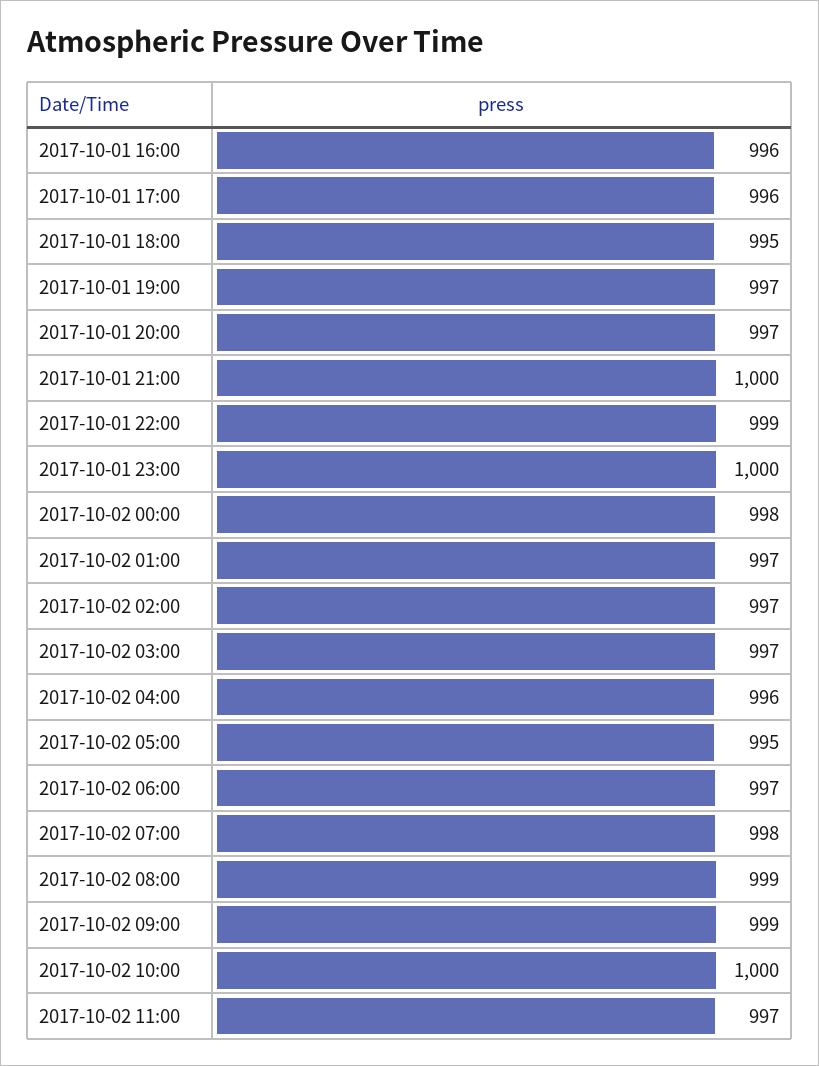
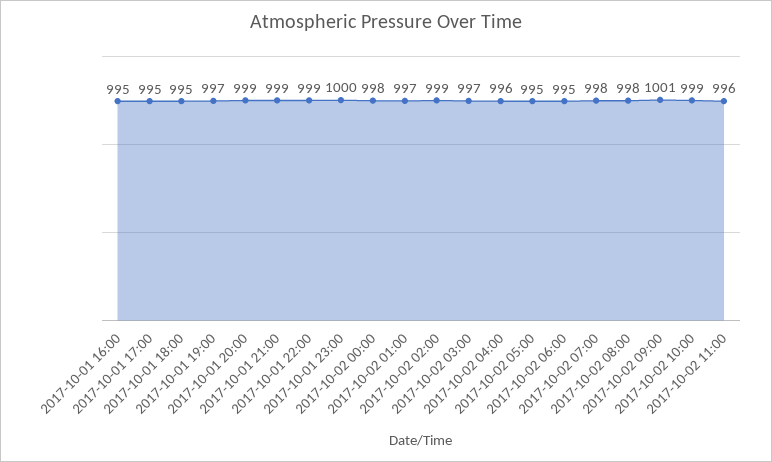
2017-10-01 16:00: 996 -> 995
2017-10-01 17:00: 996 -> 995
2017-10-01 20:00: 997 -> 999
2017-10-01 21:00: 1000 -> 999
2017-10-02 02:00: 997 -> 999
2017-10-02 06:00: 997 -> 995
2017-10-02 08:00: 999 -> 998
2017-10-02 09:00: 999 -> 1001
2017-10-02 10:00: 1000 -> 999
2017-10-02 11:00: 997 -> 996

